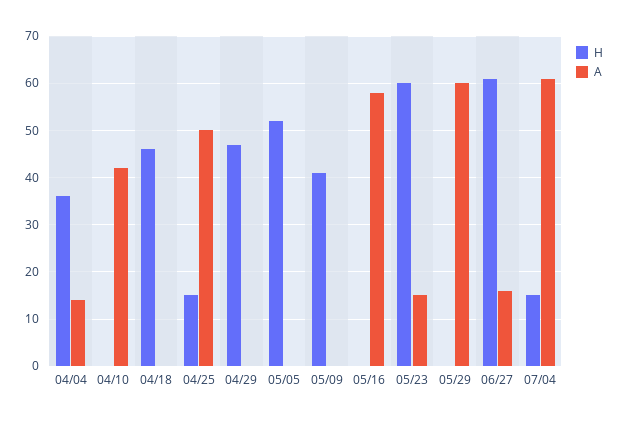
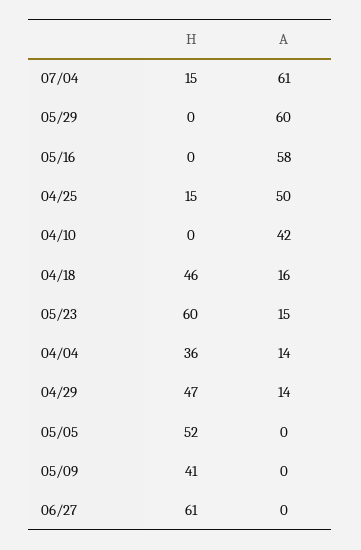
A, 04/18: 0 -> 16
A, 04/29: 0 -> 14
A, 06/27: 15 -> 0

